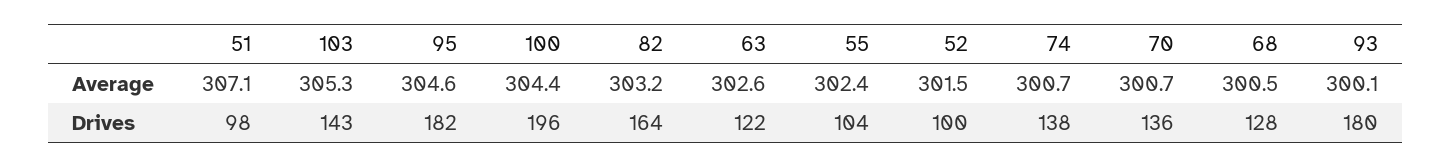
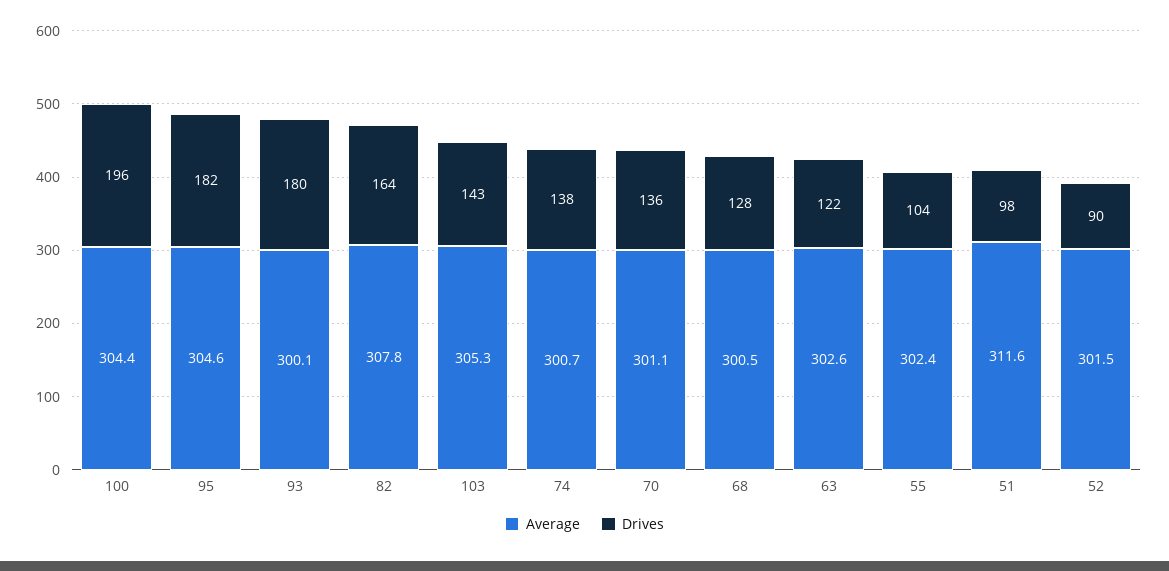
Average, 51: 307.1 -> 311.6
Average, 82: 303.2 -> 307.8
Average, 70: 300.7 -> 301.1
Drives, 52: 100 -> 90

